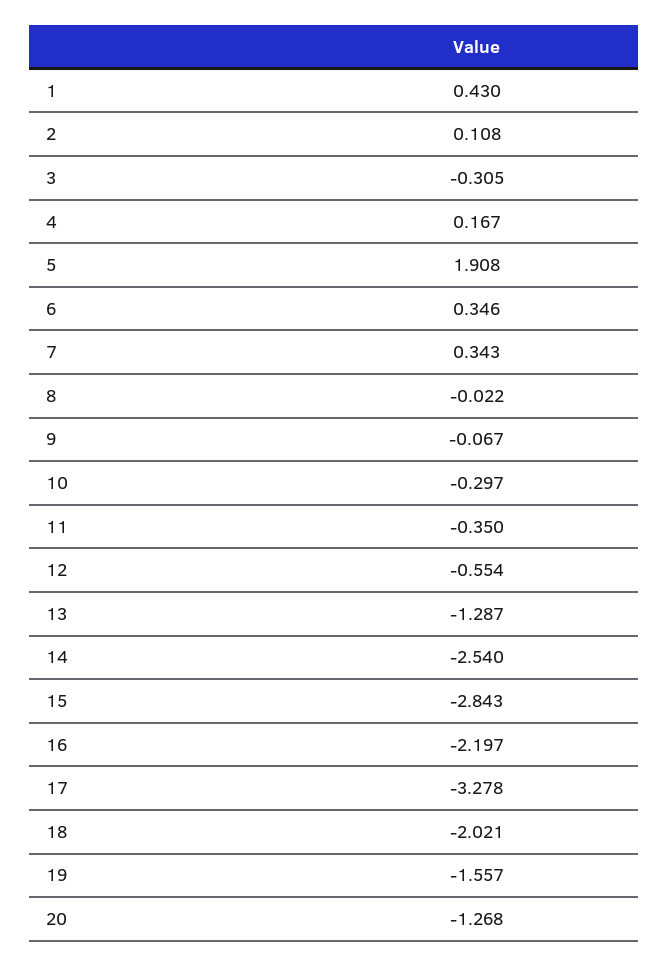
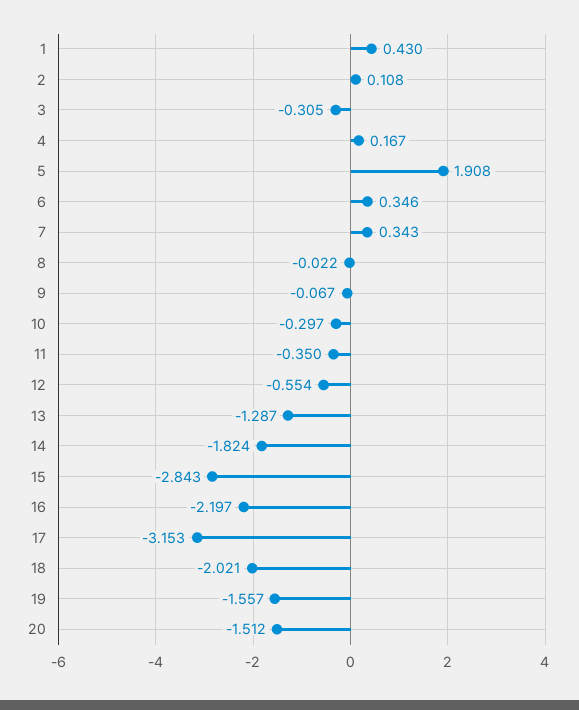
14: -2.54 -> -1.824
17: -3.278 -> -3.153
20: -1.268 -> -1.512

